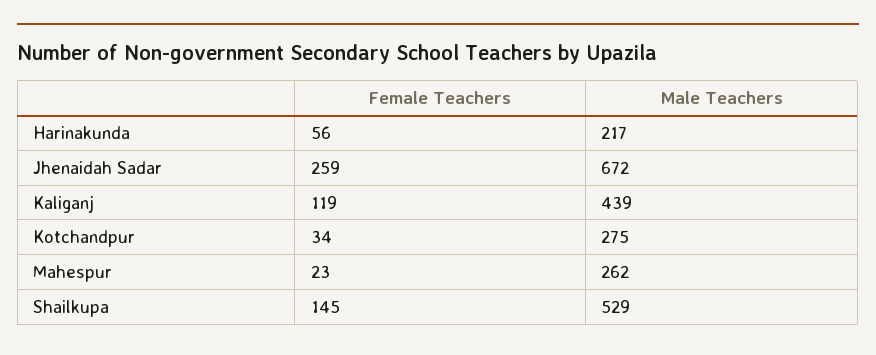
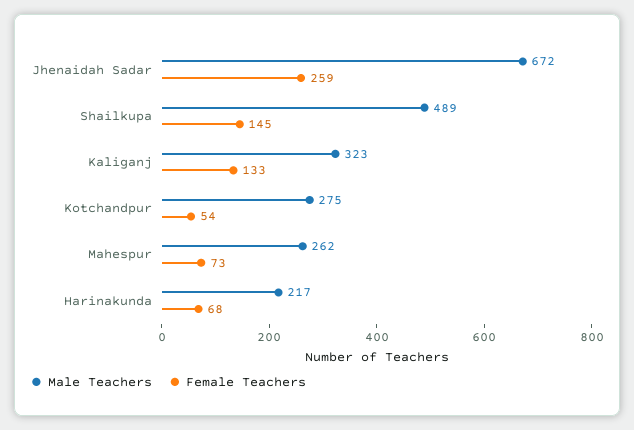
Female Teachers, Harinakunda: 56 -> 68
Female Teachers, Kaliganj: 119 -> 133
Male Teachers, Kaliganj: 439 -> 323
Female Teachers, Kotchandpur: 34 -> 54
Female Teachers, Mahespur: 23 -> 73
Male Teachers, Shailkupa: 529 -> 489

